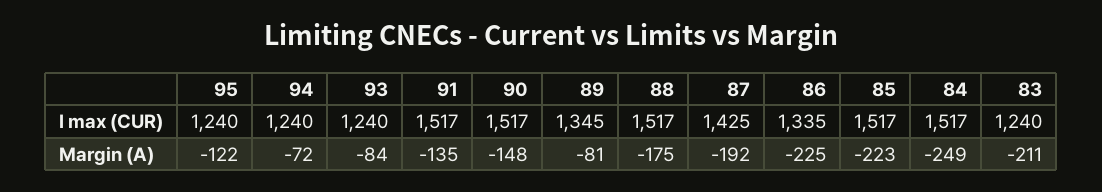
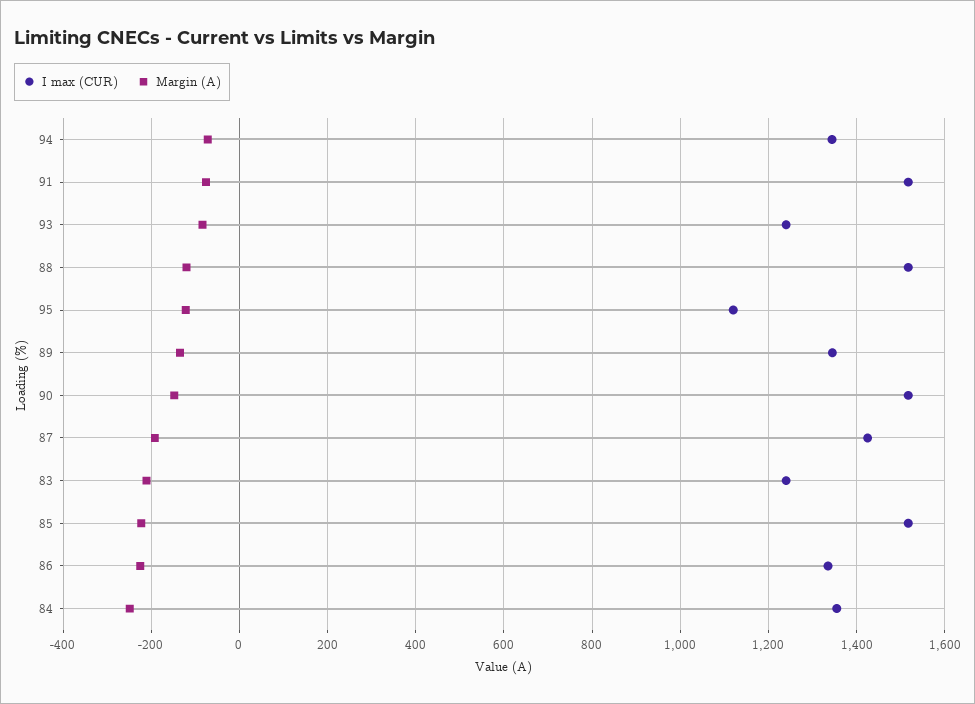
I max (CUR), 95: 1240 -> 1120
I max (CUR), 94: 1240 -> 1340
I max (CUR), 84: 1517 -> 1360
Margin (A), 91: -135 -> -80
Margin (A), 89: -81 -> -140
Margin (A), 88: -175 -> -120

